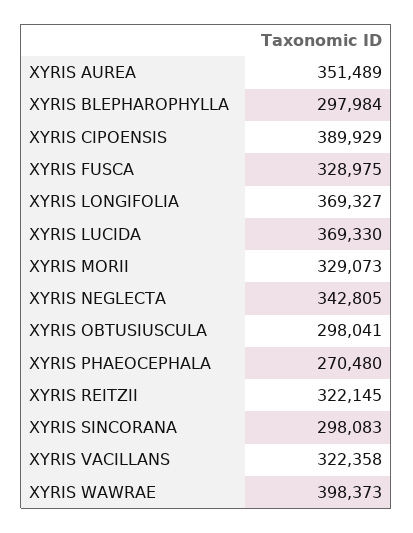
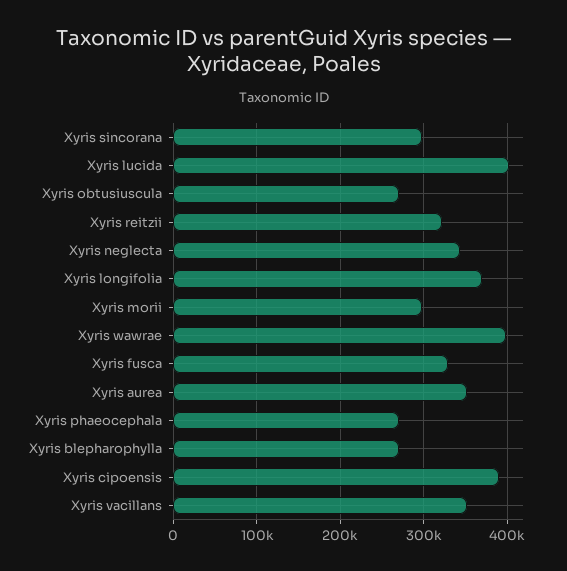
XYRIS BLEPHAROPHYLLA: 297984 -> 270000
XYRIS LUCIDA: 369330 -> 400000
XYRIS MORII: 329073 -> 300000
XYRIS OBTUSIUSCULA: 298041 -> 270000
XYRIS VACILLANS: 322358 -> 350000

